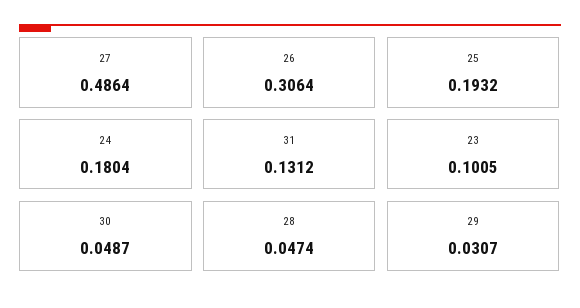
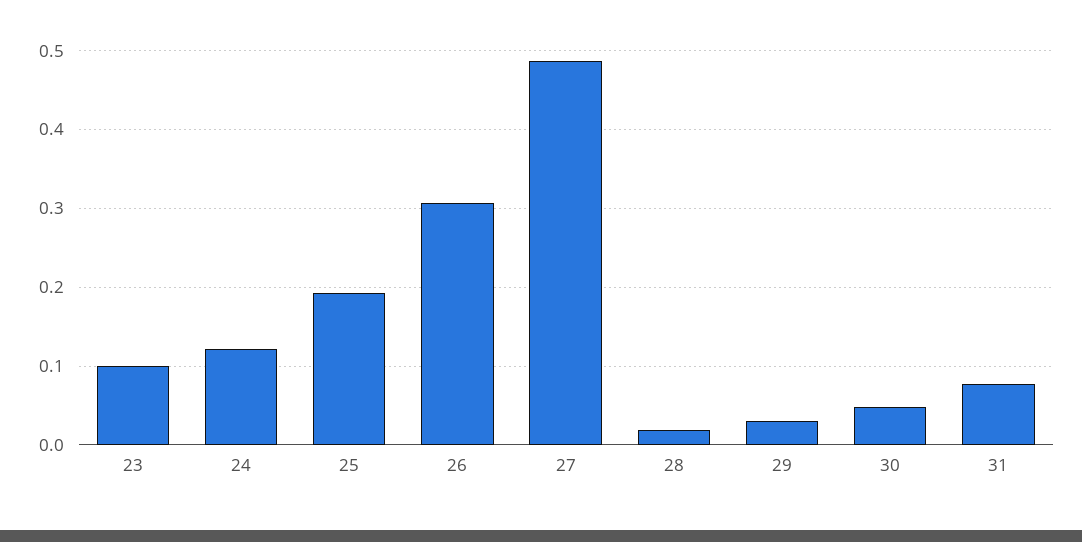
24: 0.1804 -> 0.12
31: 0.1312 -> 0.08
28: 0.0474 -> 0.02

